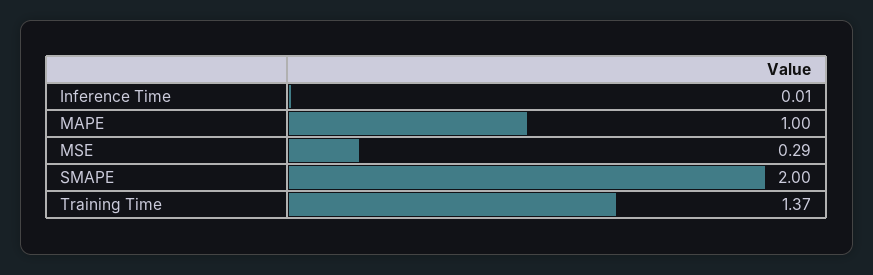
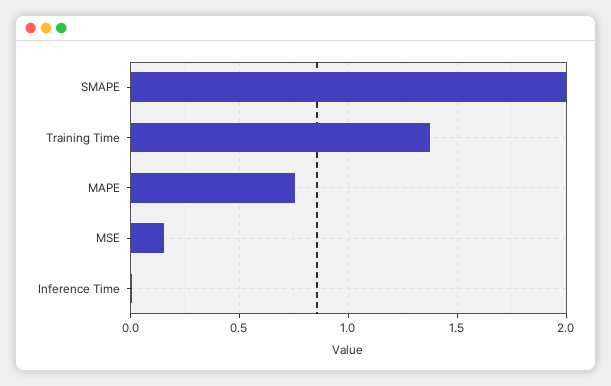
MAPE: 1 -> 0.75
MSE: 0.29 -> 0.15

